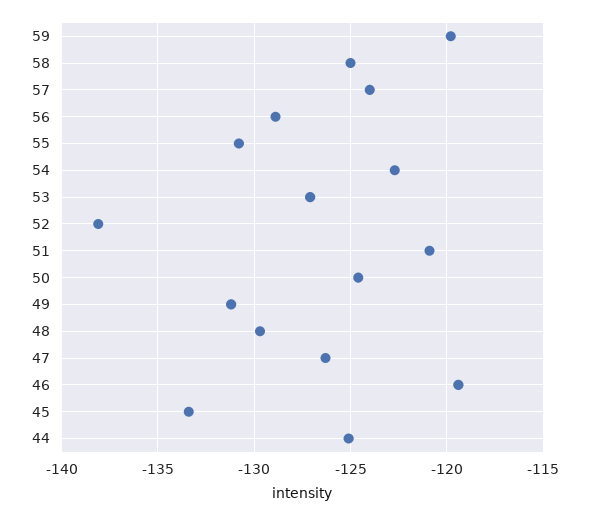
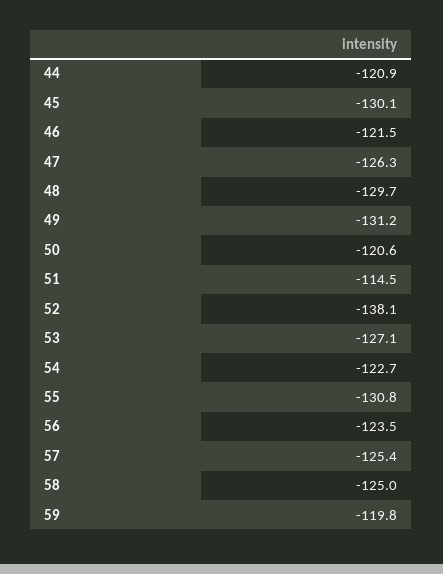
57: -124 -> -125.4
56: -129 -> -123.5
51: -121 -> -114.5
50: -124.5 -> -120.6
46: -119.5 -> -121.5
45: -133.5 -> -130.1
44: -125 -> -120.9

